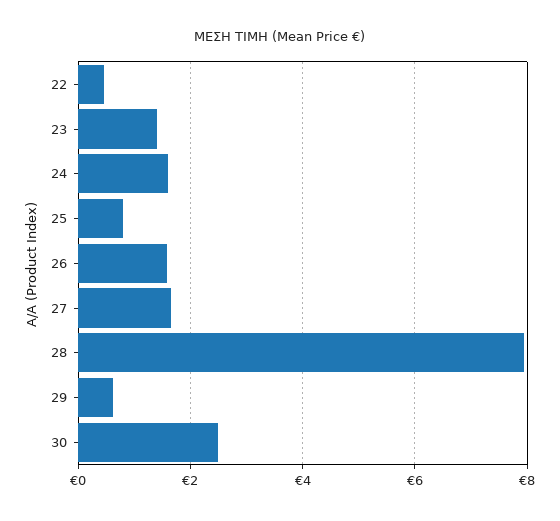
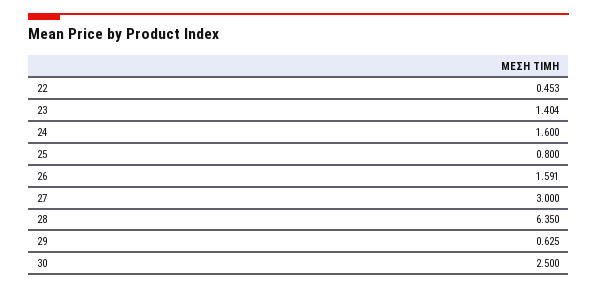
27: 1.6 -> 3
28: 8 -> 6.35

